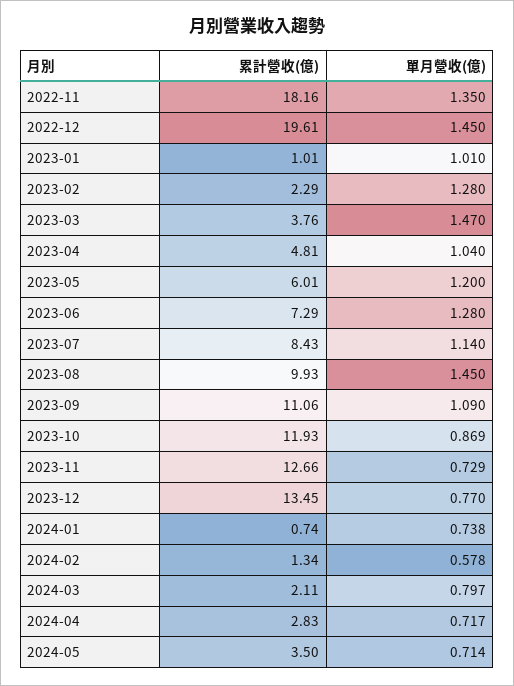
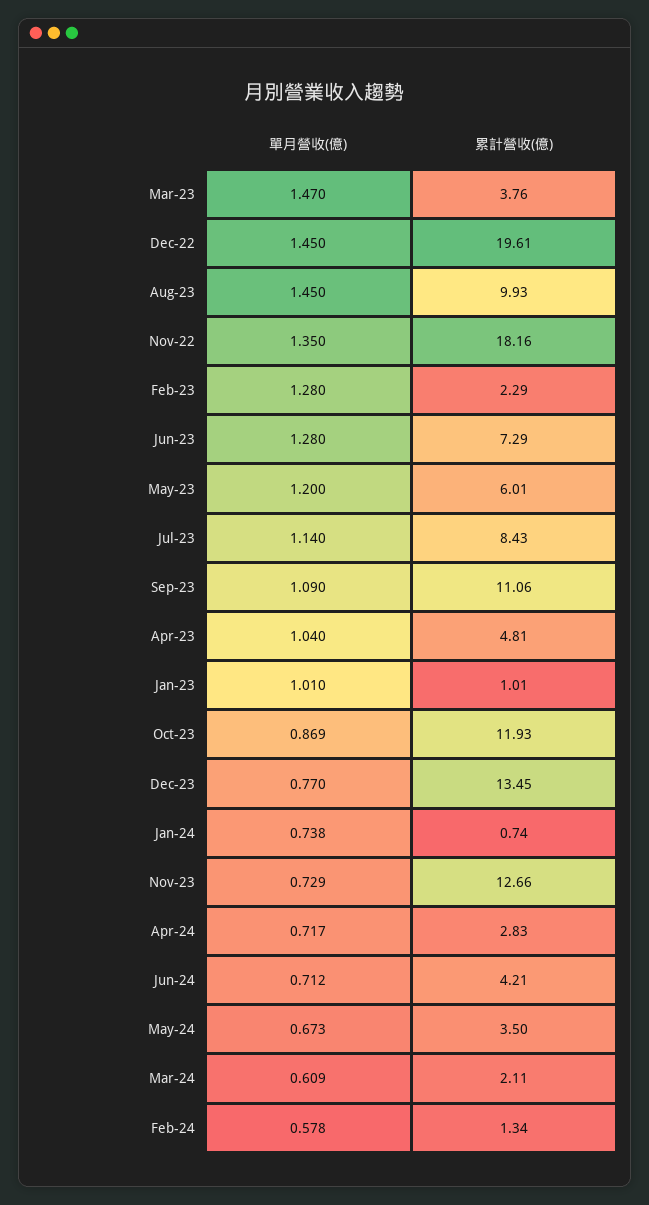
單月營收(億), 2024-03: 0.797 -> 0.609
單月營收(億), 2024-05: 0.714 -> 0.673
單月營收(億), Jun-24: none -> 0.712
累計營收(億), Jun-24: none -> 4.21

